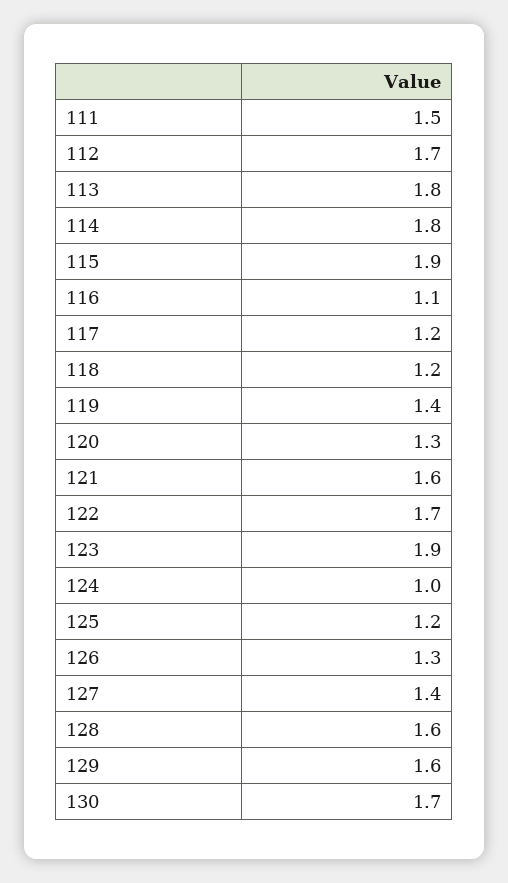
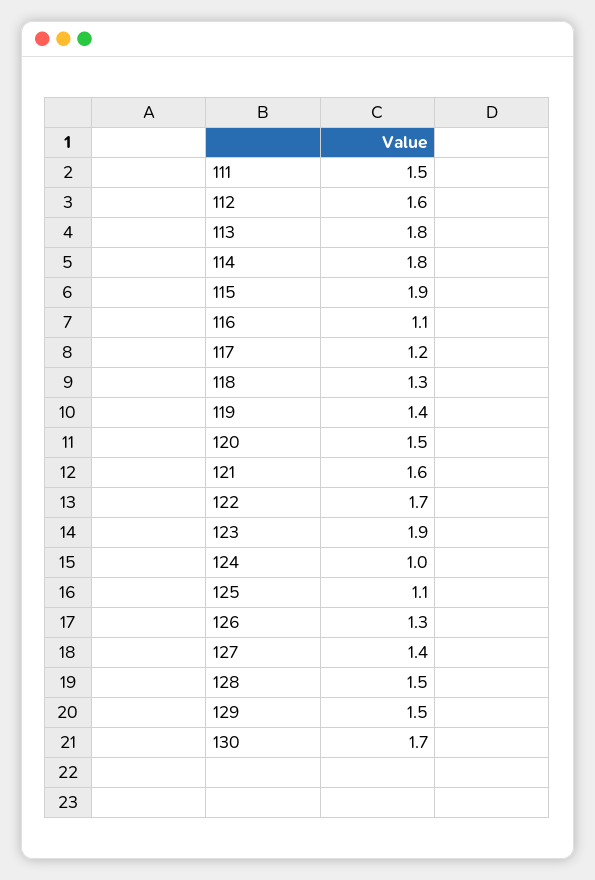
112: 1.7 -> 1.6
118: 1.2 -> 1.3
120: 1.3 -> 1.5
125: 1.2 -> 1.1
128: 1.6 -> 1.5
129: 1.6 -> 1.5

